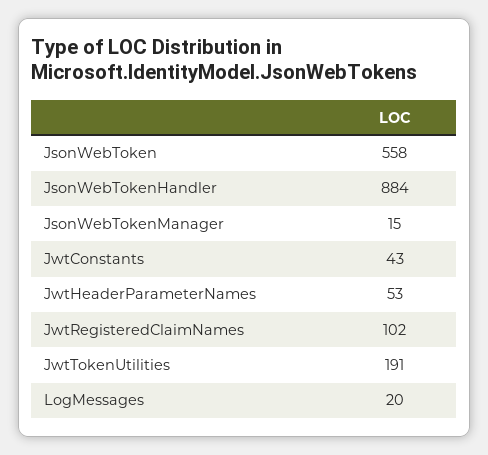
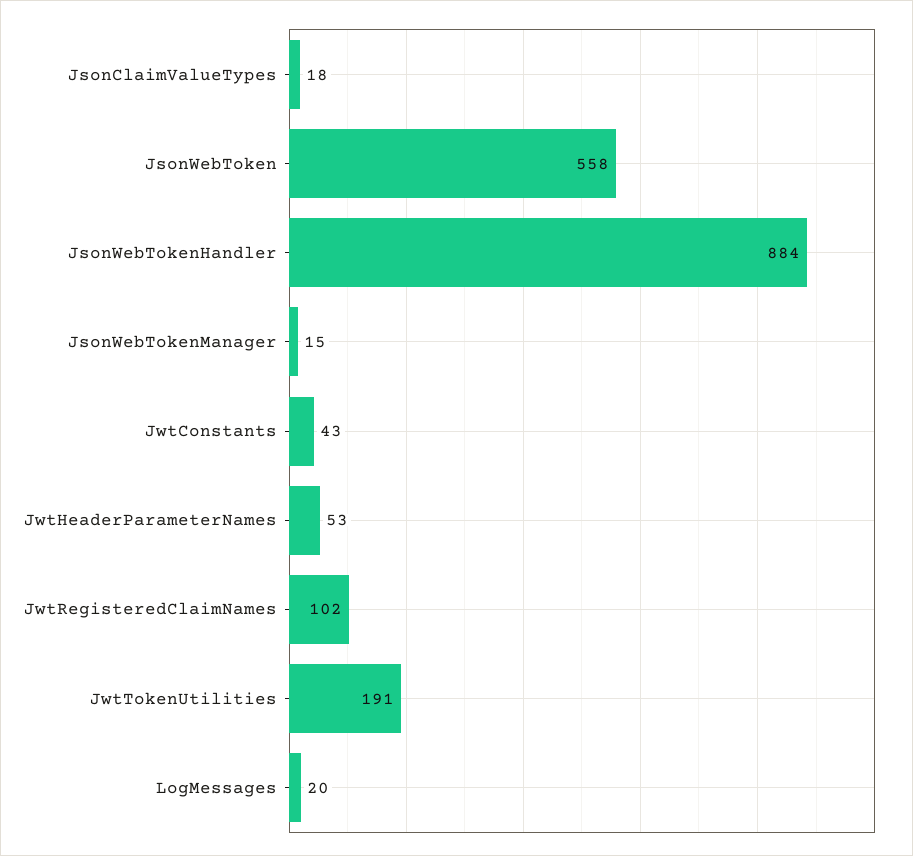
JsonClaimValueTypes: none -> 18

